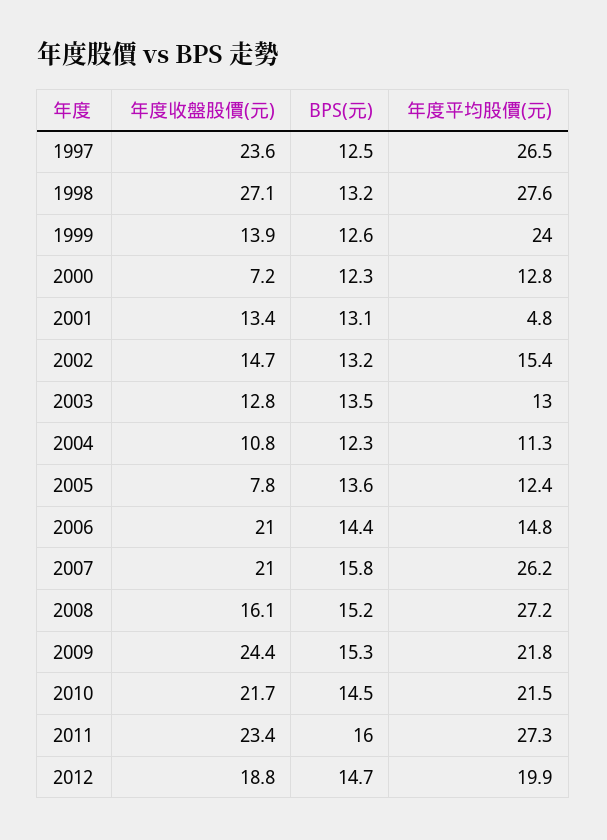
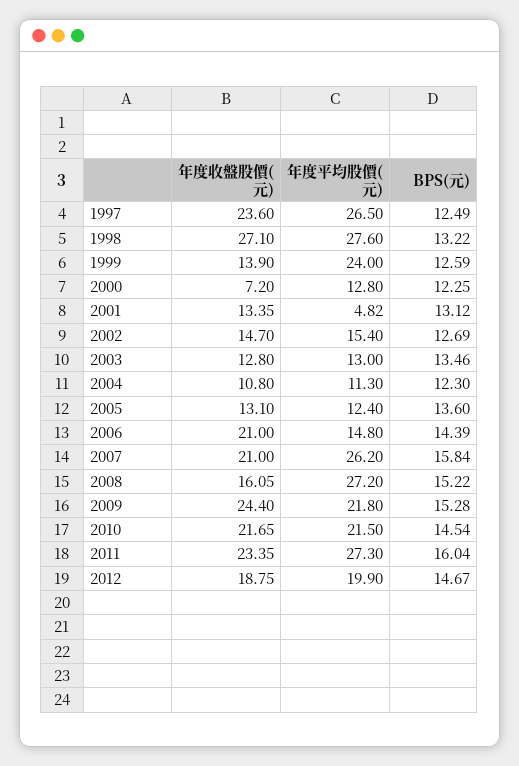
BPS(元), 2002: 13.2 -> 12.69
年度收盤股價(元), 2005: 7.8 -> 13.1

